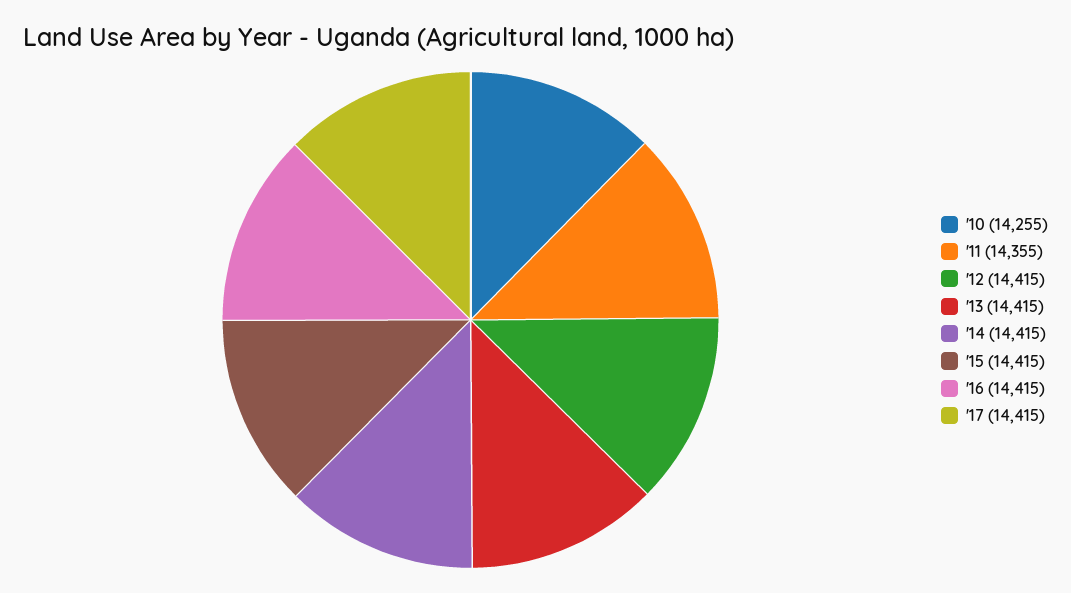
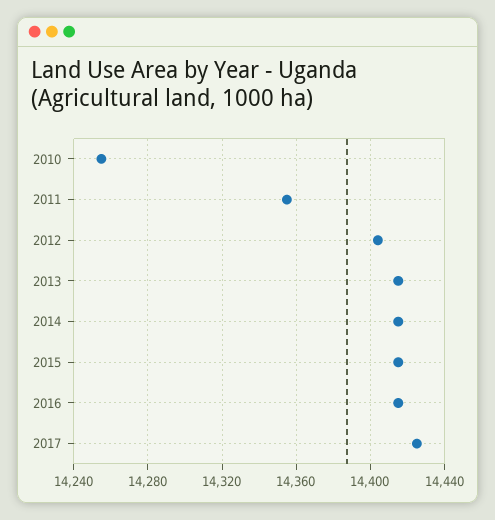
'12: 14415 -> 14405
'17: 14415 -> 14425

